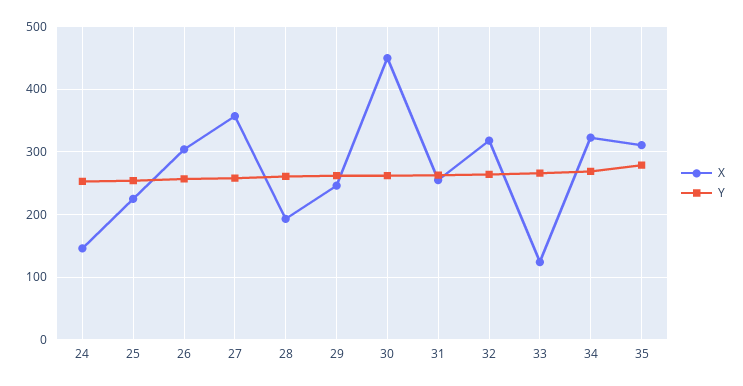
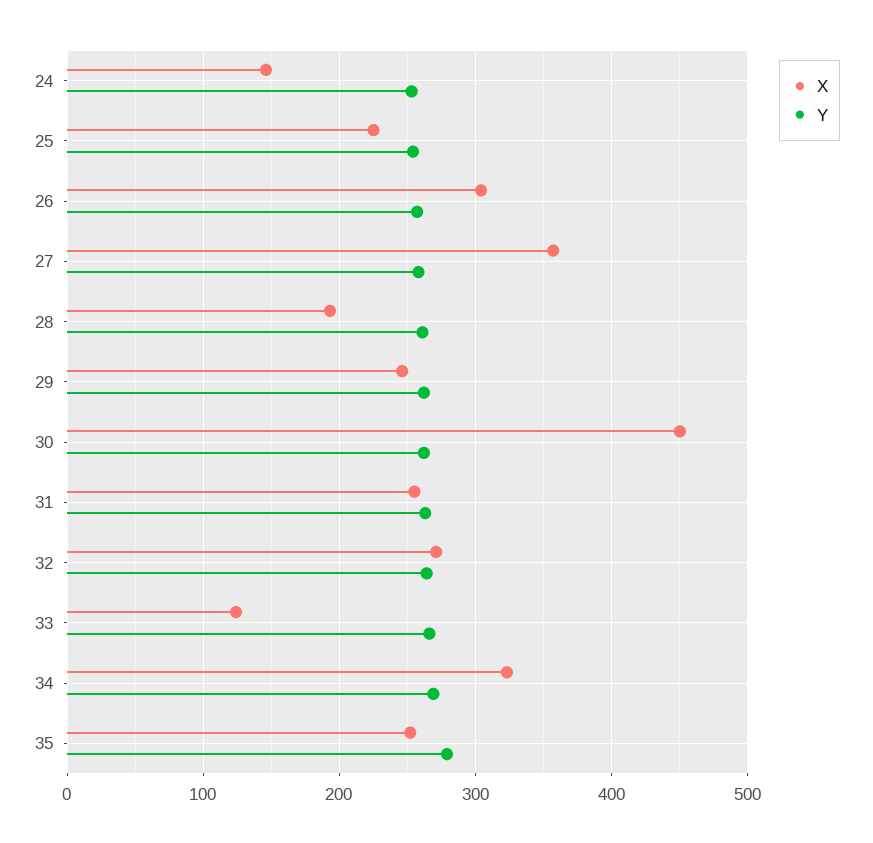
X, 32: 320 -> 270
X, 35: 310 -> 250

